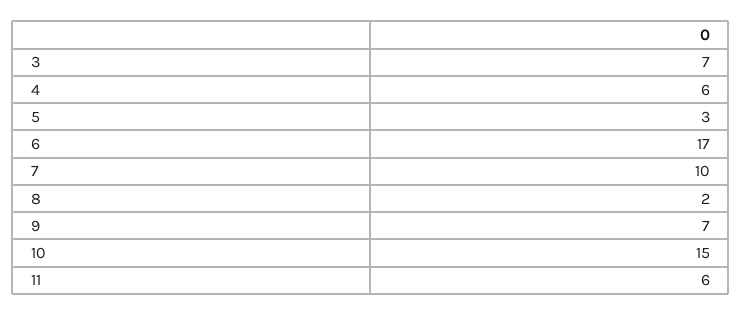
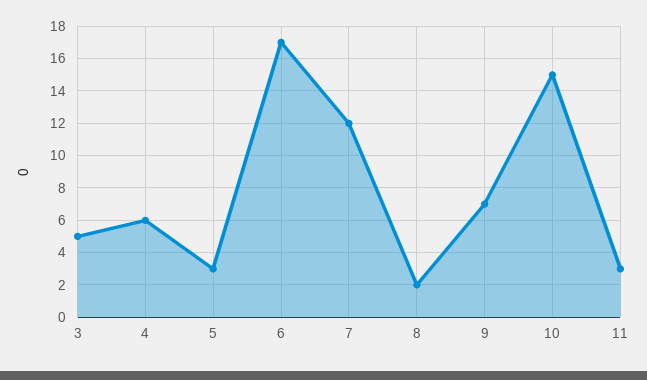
3: 7 -> 5
7: 10 -> 12
11: 6 -> 3

